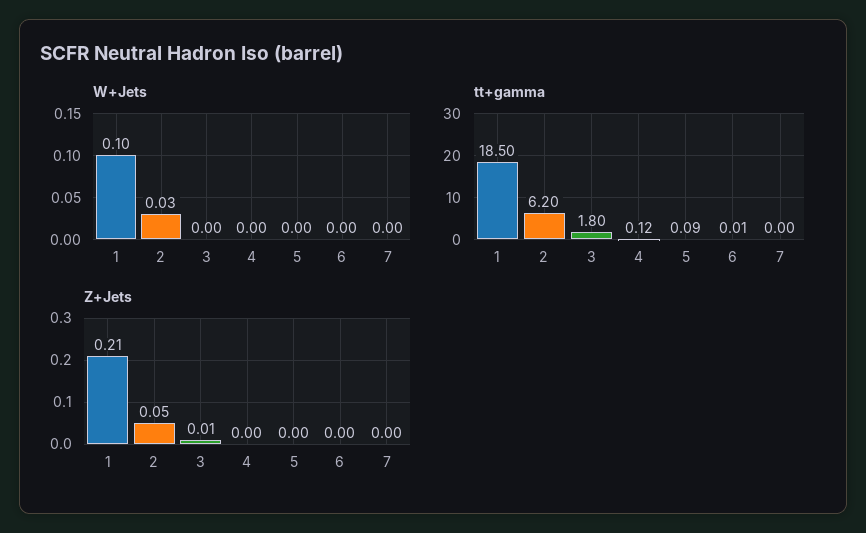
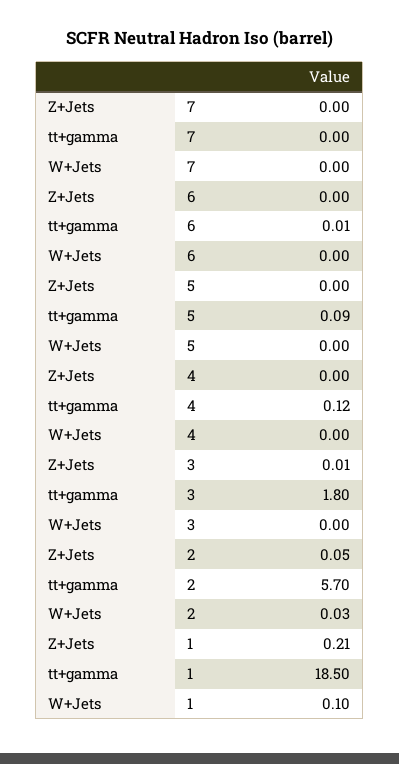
tt+gamma, 2: 6.2 -> 5.7

